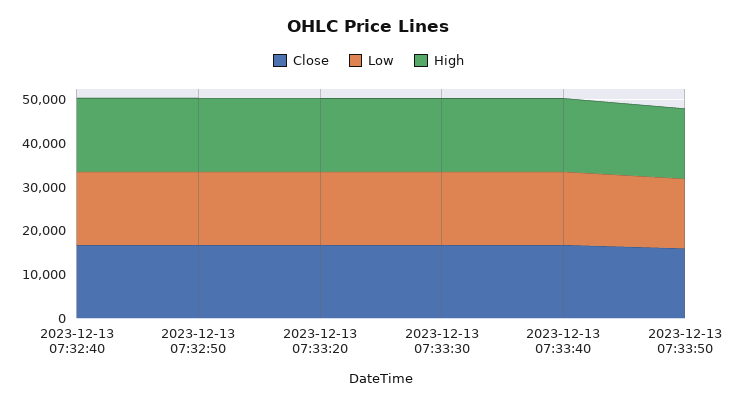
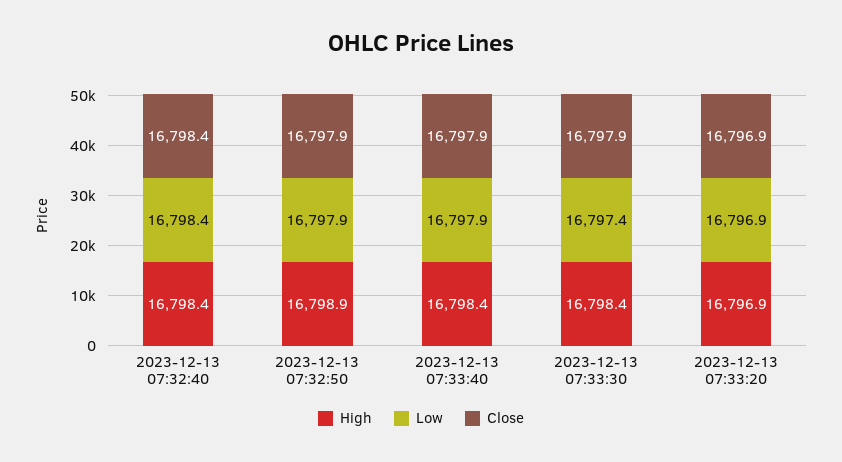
Close, 2023-12-13 07:33:50: 16000 -> none
Low, 2023-12-13 07:33:50: 16000 -> none
High, 2023-12-13 07:33:50: 16000 -> none

